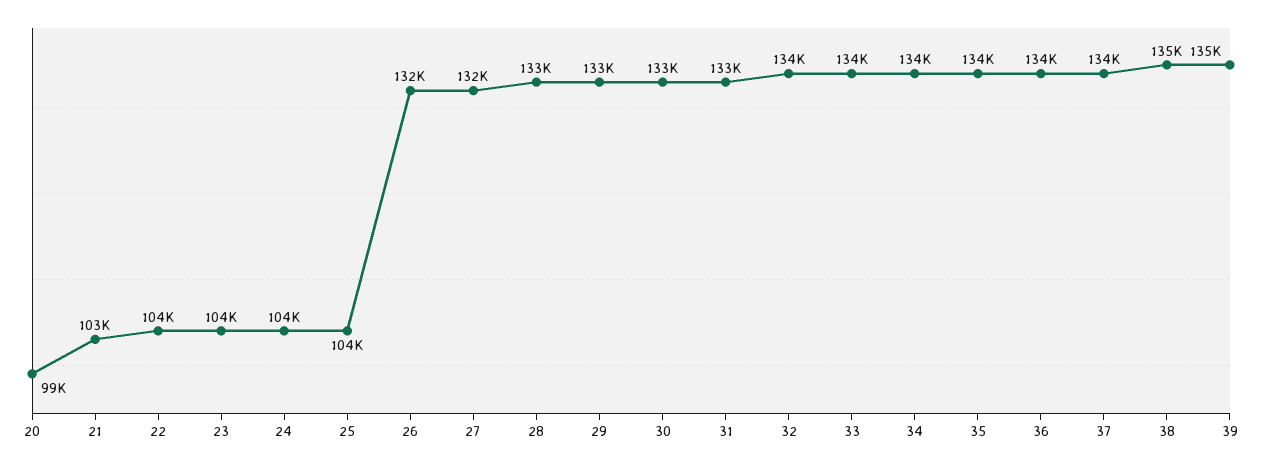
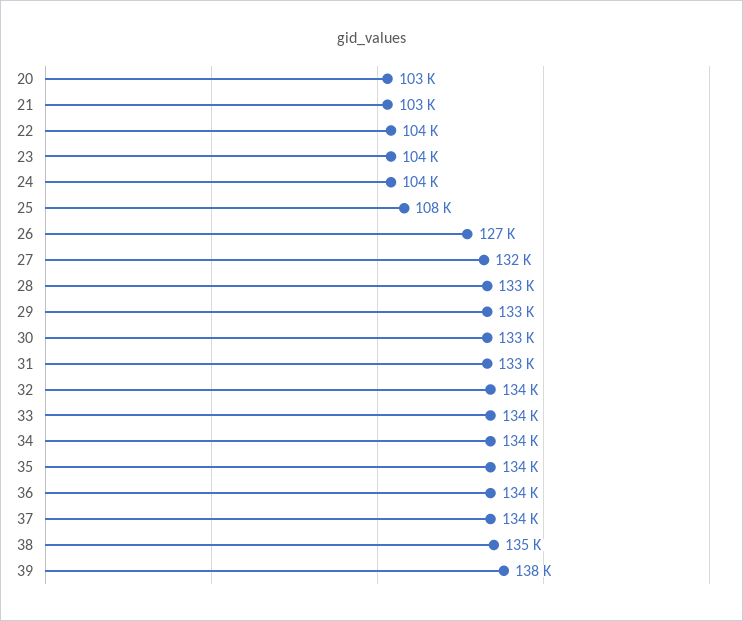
20: 99000 -> 103000
25: 104000 -> 108000
26: 132000 -> 127000
39: 135000 -> 138000

